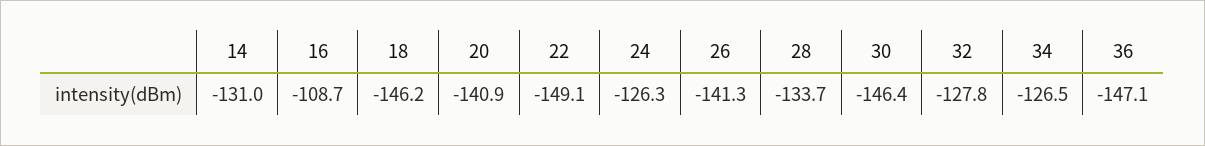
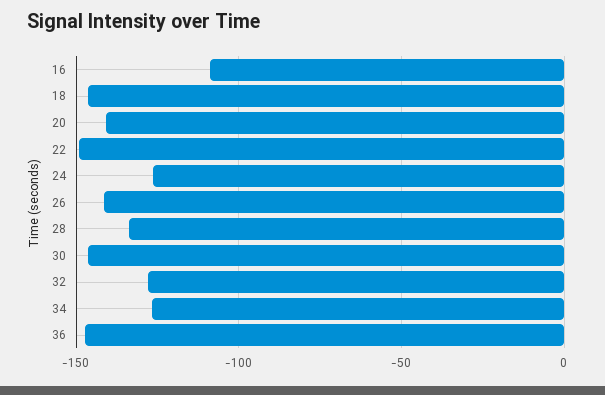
14: -131 -> none

